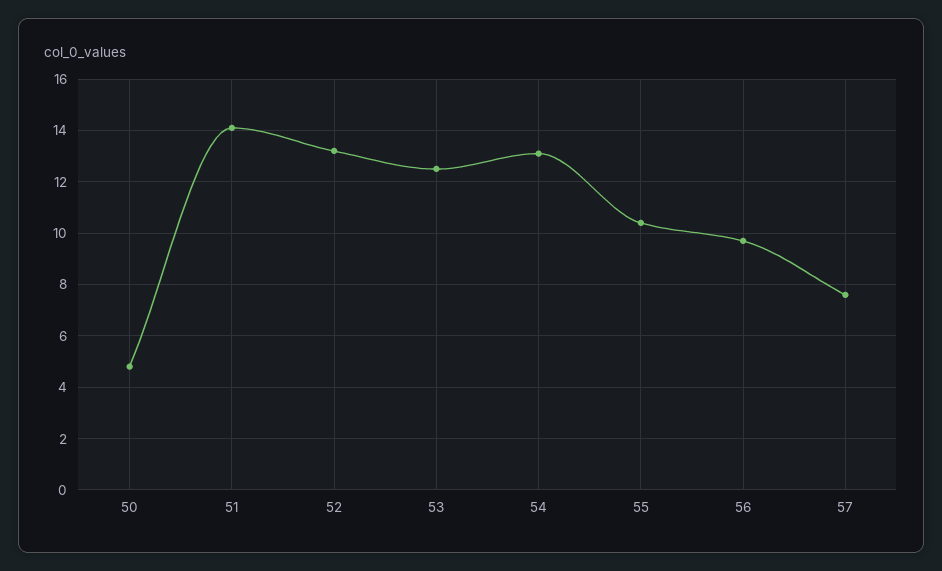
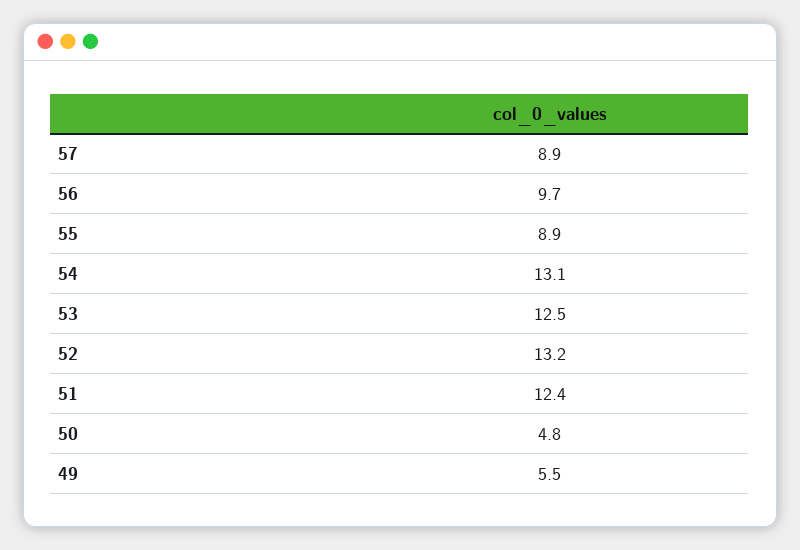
51: 14 -> 12.4
55: 10.5 -> 8.9
57: 7.5 -> 8.9
49: none -> 5.5

